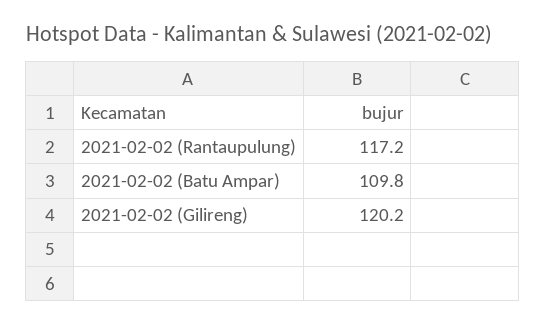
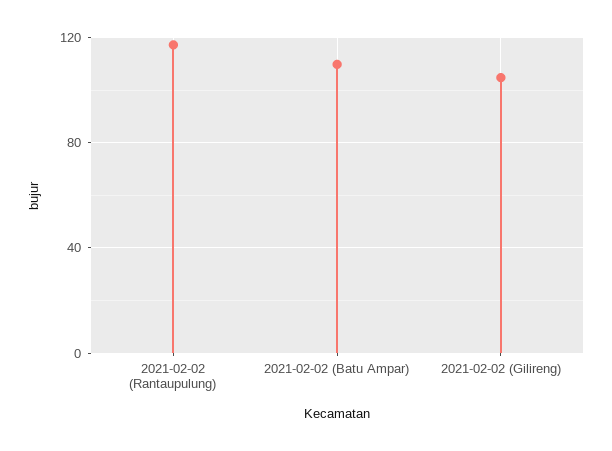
2021-02-02 (Gilireng): 120.2 -> 105

